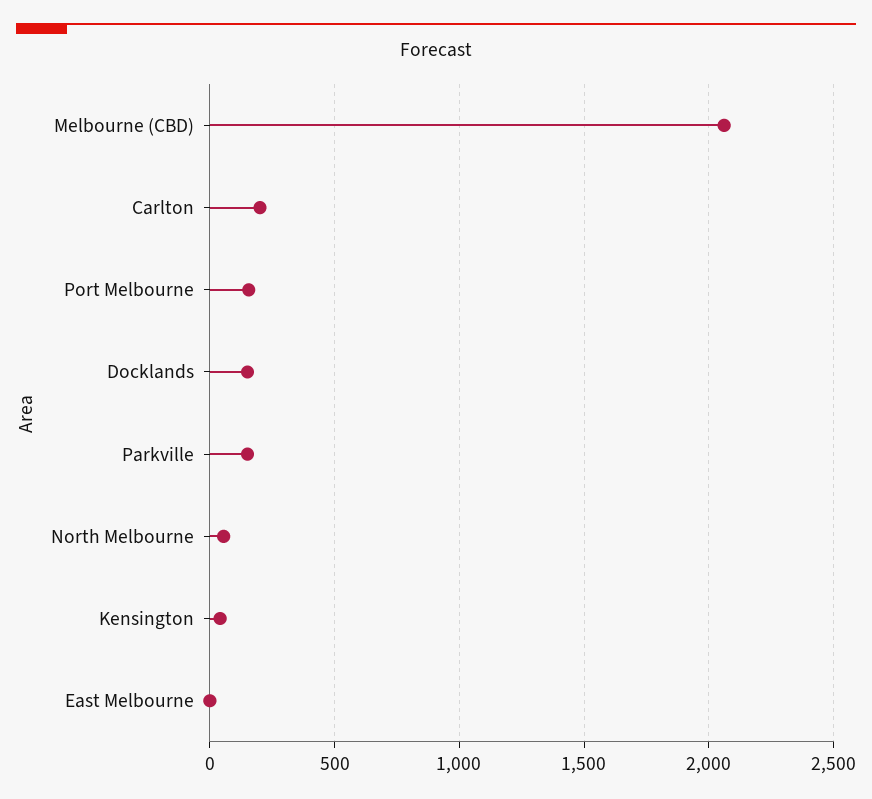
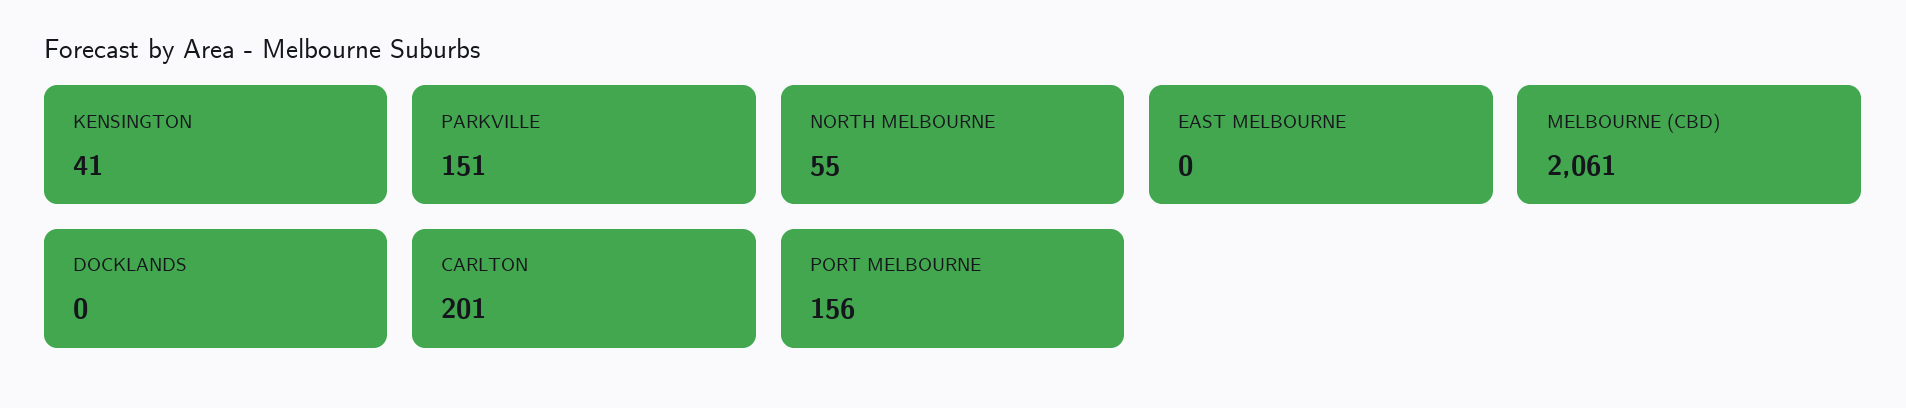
Docklands: 150 -> 0

